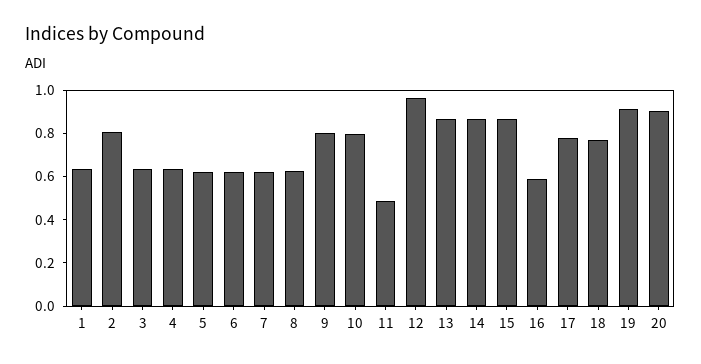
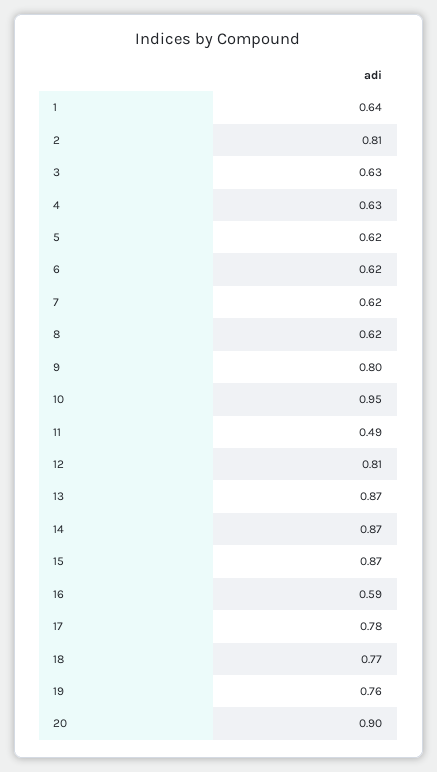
10: 0.8 -> 0.95
12: 0.95 -> 0.81
19: 0.9 -> 0.76

